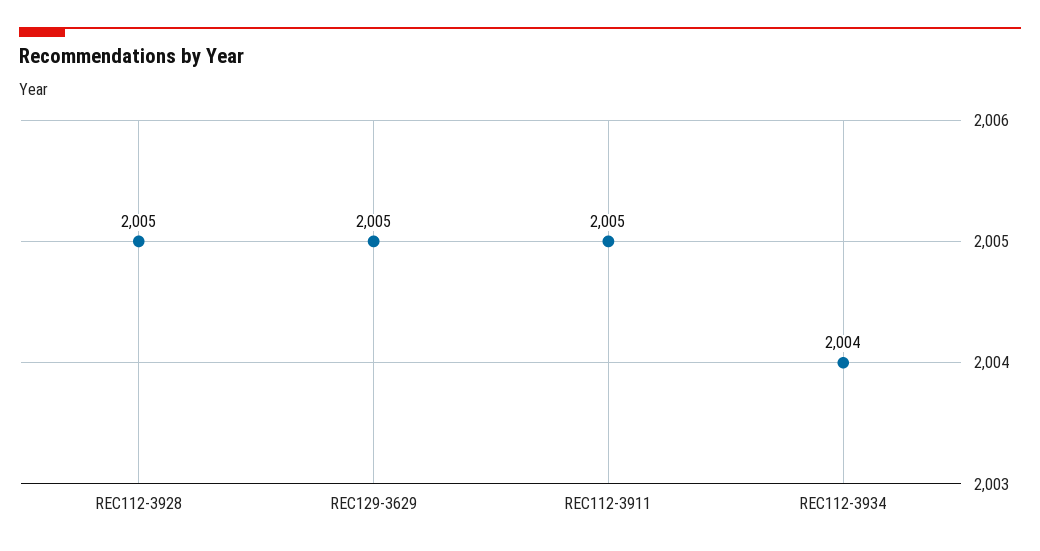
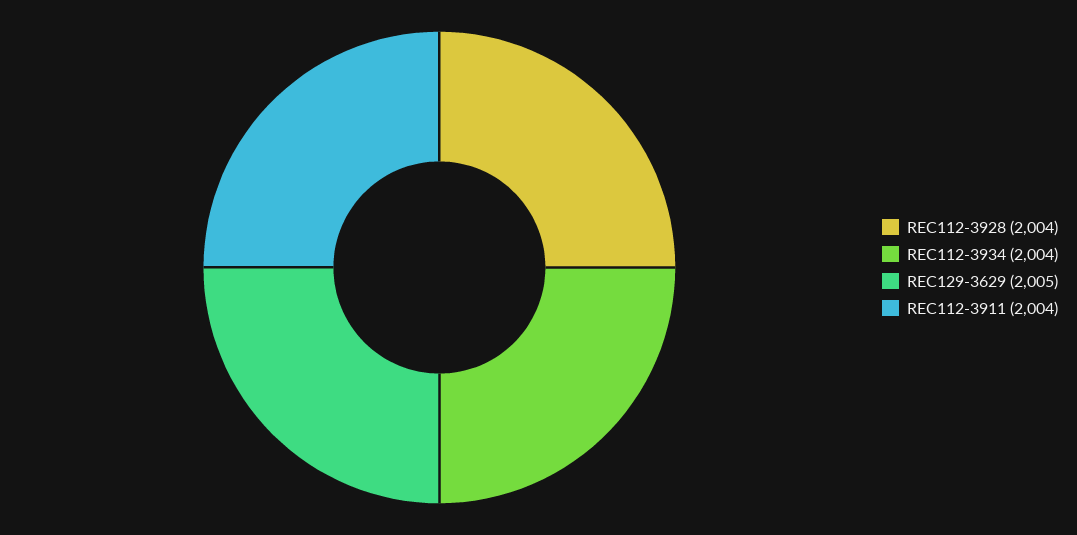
REC112-3928: 2005 -> 2004
REC112-3911: 2005 -> 2004

